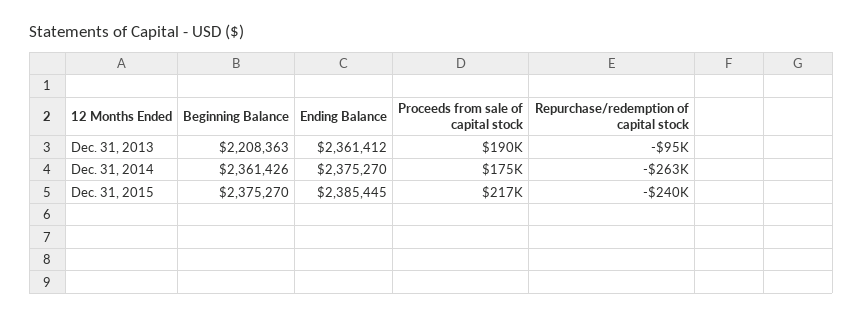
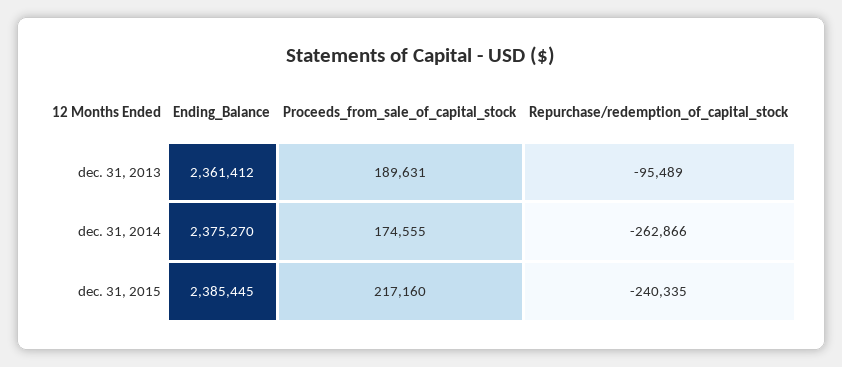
Beginning Balance, Dec. 31, 2013: 2208363 -> none
Beginning Balance, Dec. 31, 2014: 2361426 -> none
Beginning Balance, Dec. 31, 2015: 2375270 -> none

